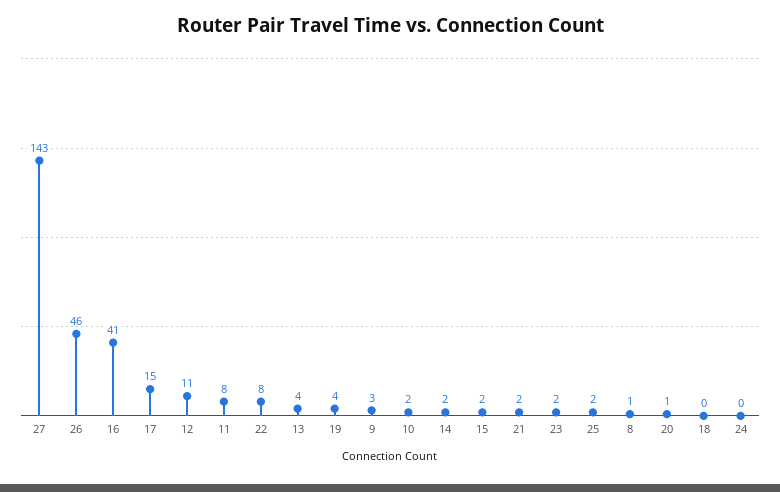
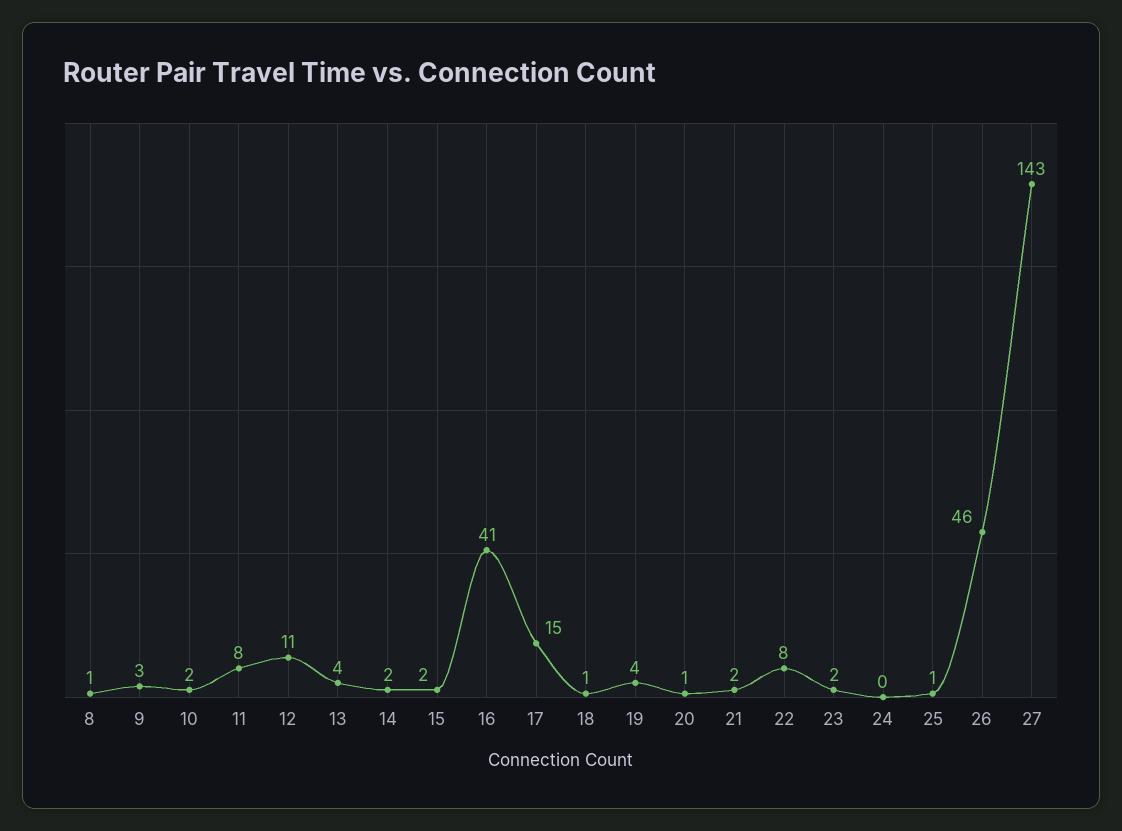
25: 2 -> 1
18: 0 -> 1

